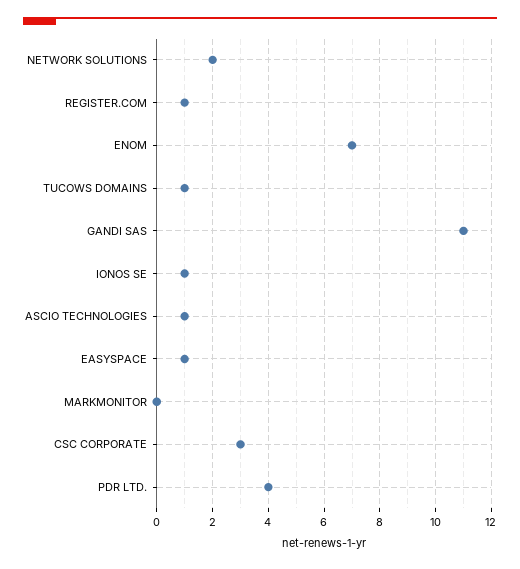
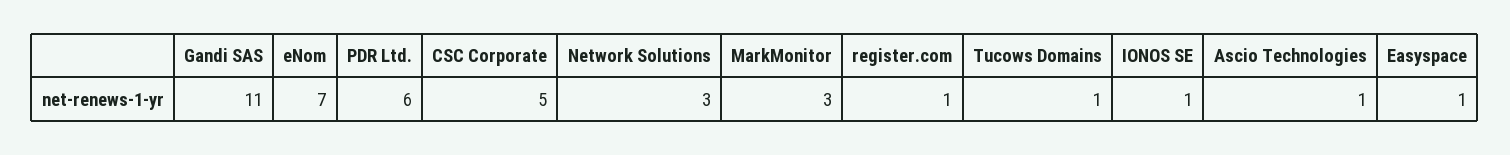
NETWORK SOLUTIONS: 2 -> 3
MARKMONITOR: 0 -> 3
CSC CORPORATE: 3 -> 5
PDR LTD.: 4 -> 6

